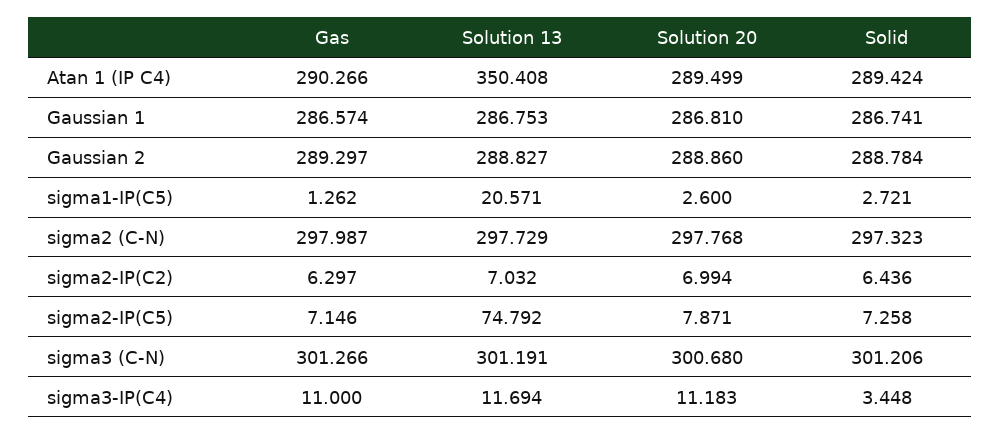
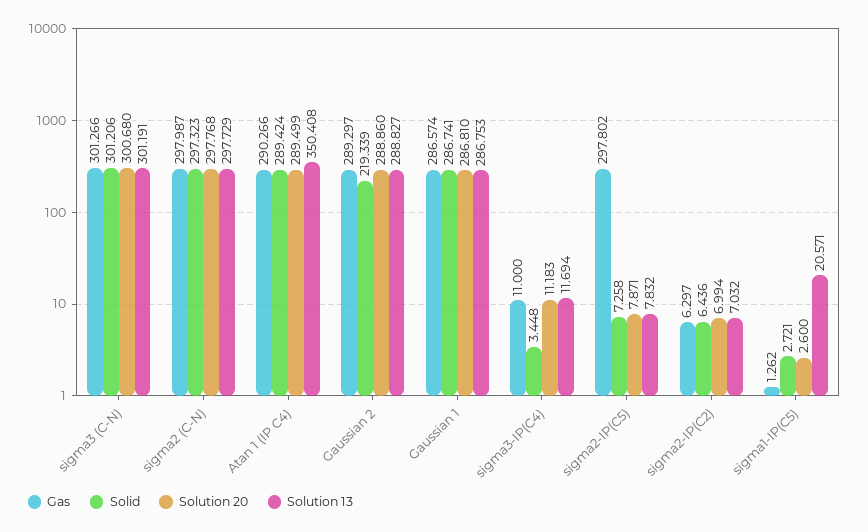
Solid, Gaussian 2: 288.784 -> 219.339
Gas, sigma2-IP(C5): 7.146 -> 297.802
Solution 13, sigma2-IP(C5): 74.792 -> 7.832

